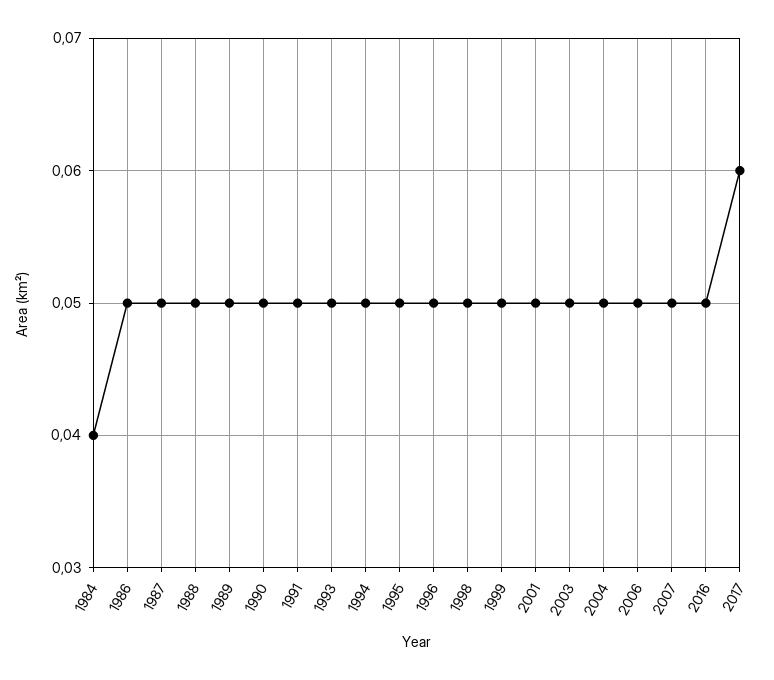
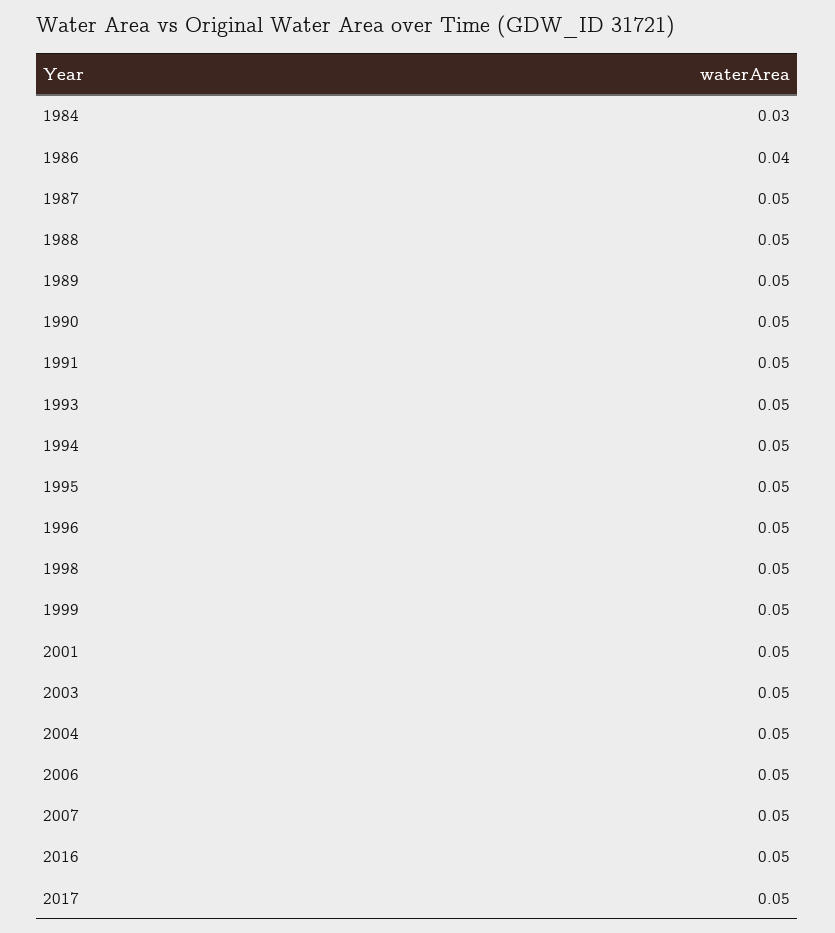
1984: 0.04 -> 0.03
1986: 0.05 -> 0.04
2017: 0.06 -> 0.05

